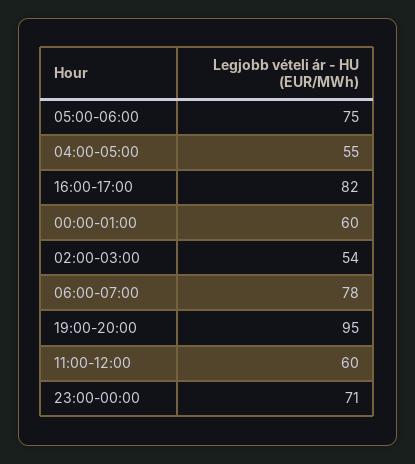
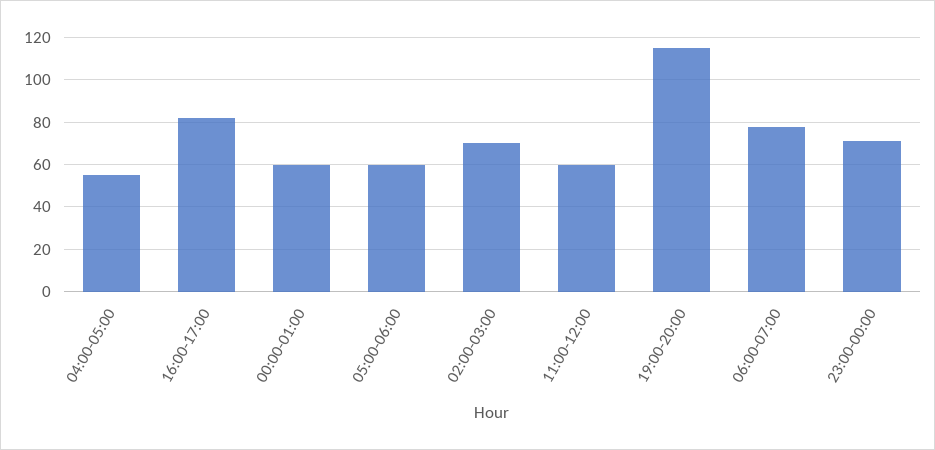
05:00-06:00: 75 -> 60
02:00-03:00: 54 -> 70
19:00-20:00: 95 -> 115

